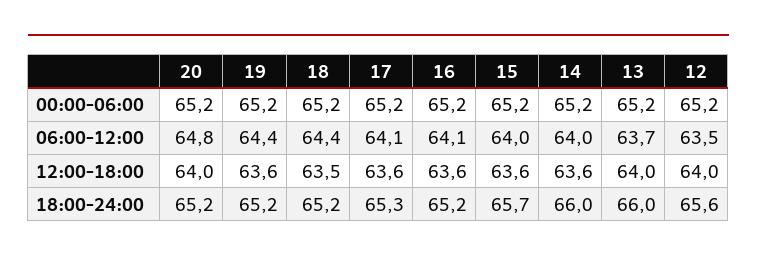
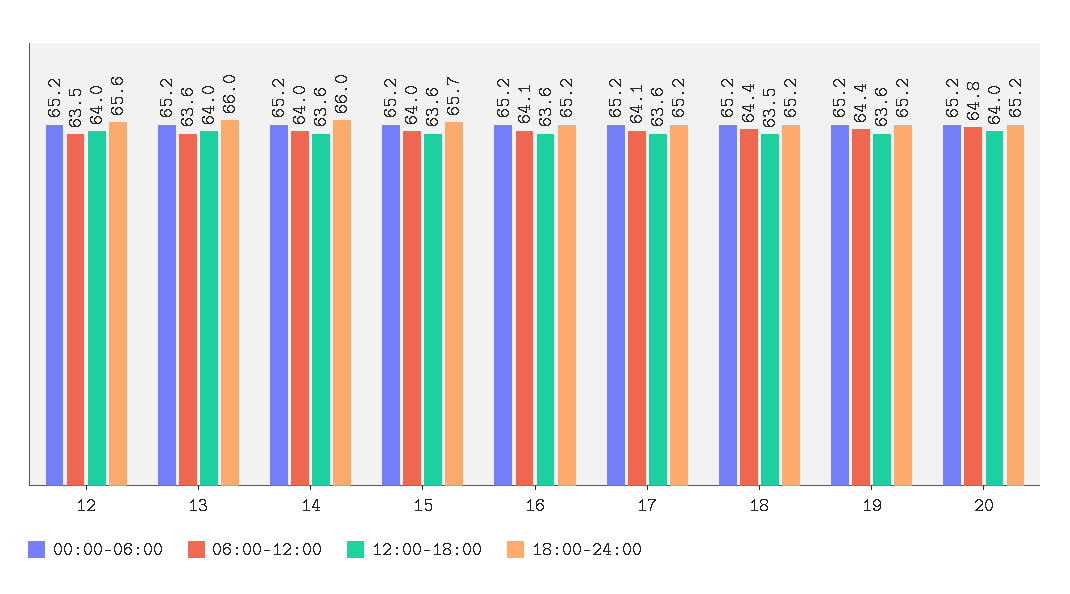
06:00-12:00, 13: 63.7 -> 63.6
18:00-24:00, 17: 65.3 -> 65.2

